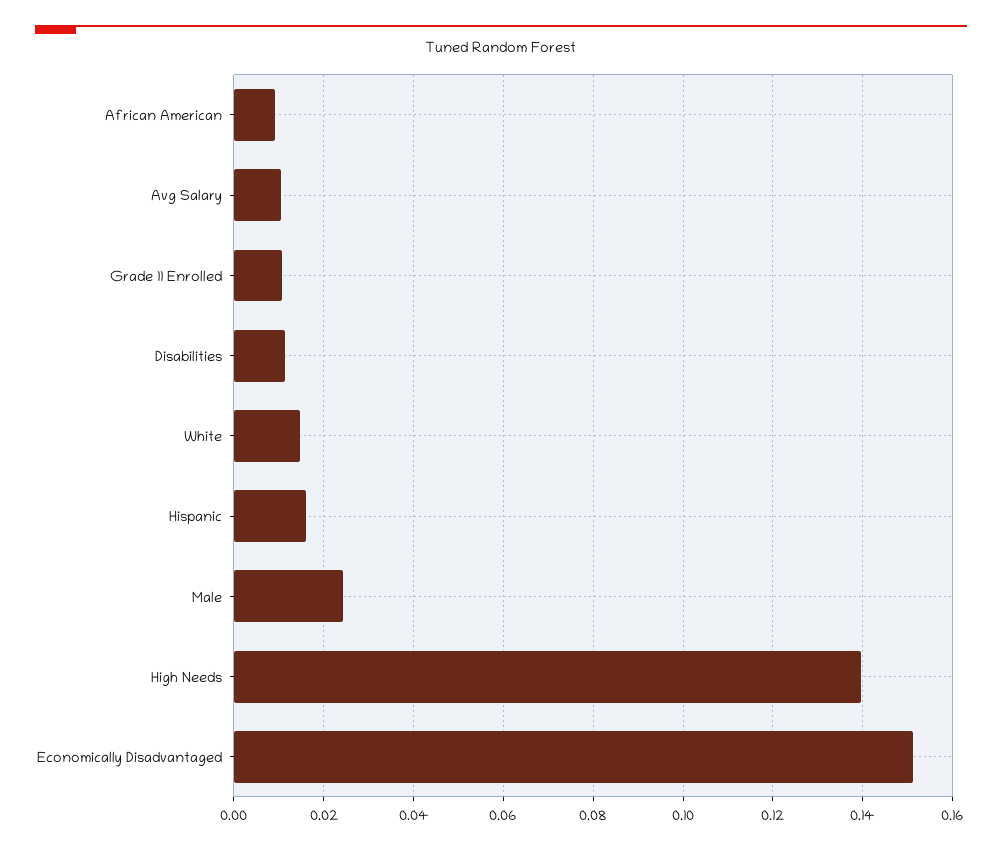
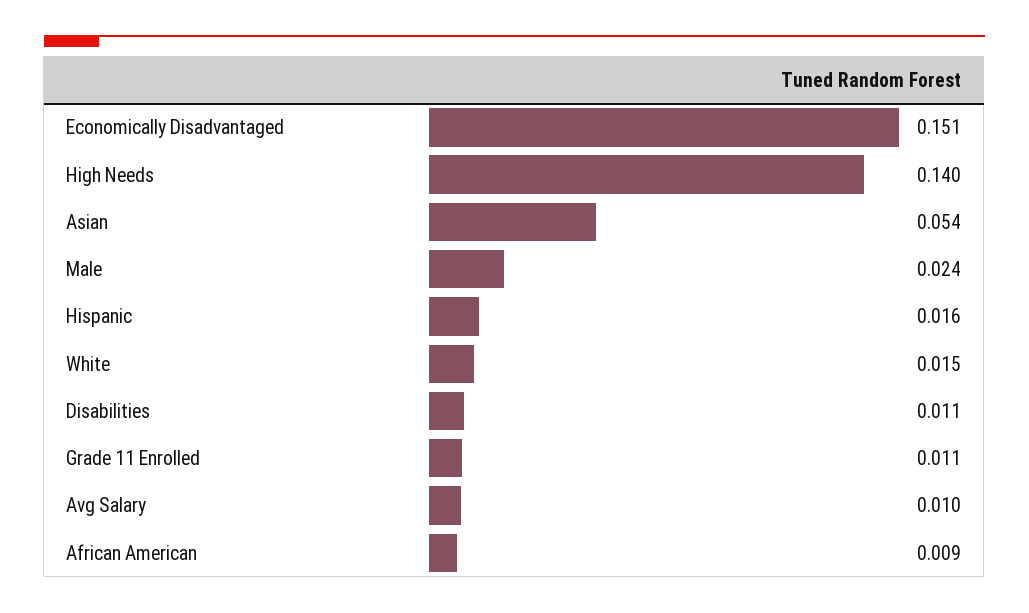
Asian: none -> 0.054

